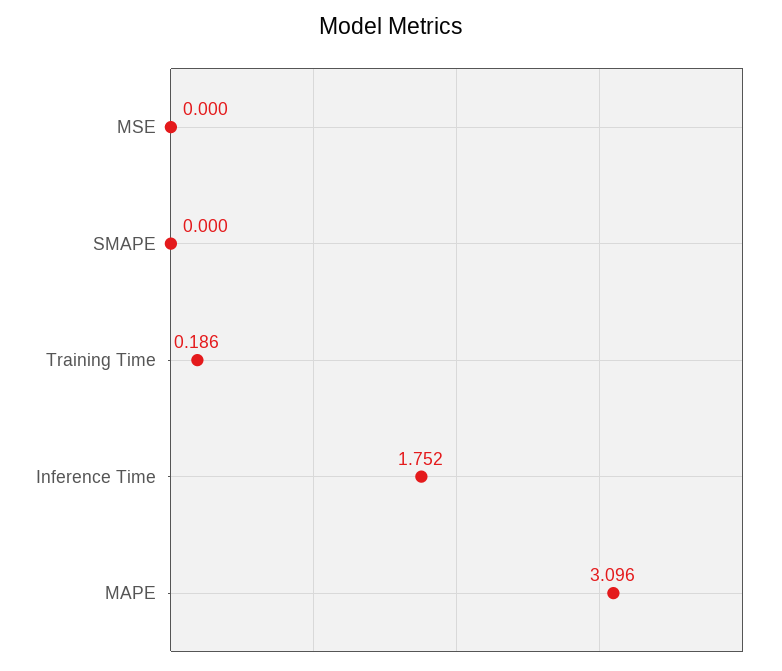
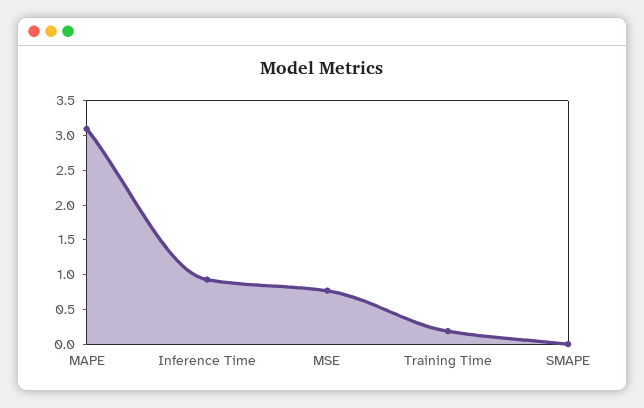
MSE: 0 -> 0.75
Inference Time: 1.752 -> 1

